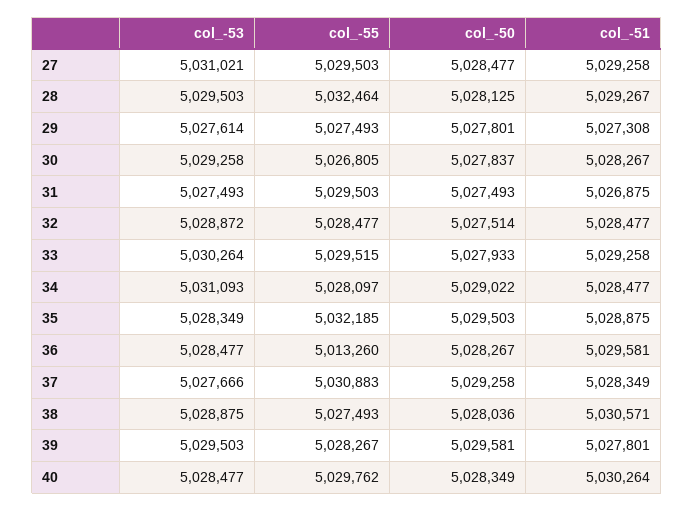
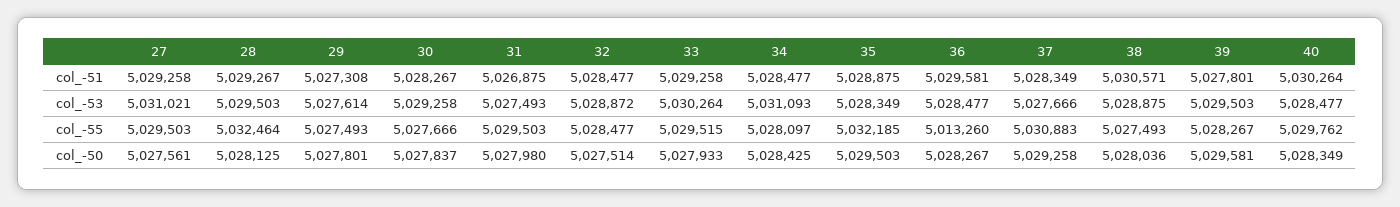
col_-50, 27: 5028477 -> 5027561
col_-55, 30: 5026805 -> 5027666
col_-50, 31: 5027493 -> 5027980
col_-50, 34: 5029022 -> 5028425

